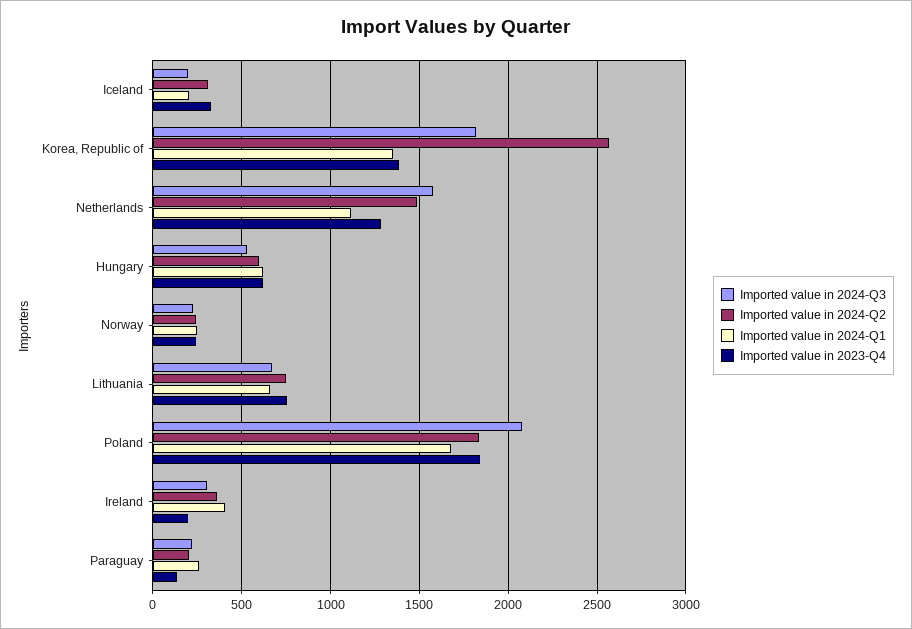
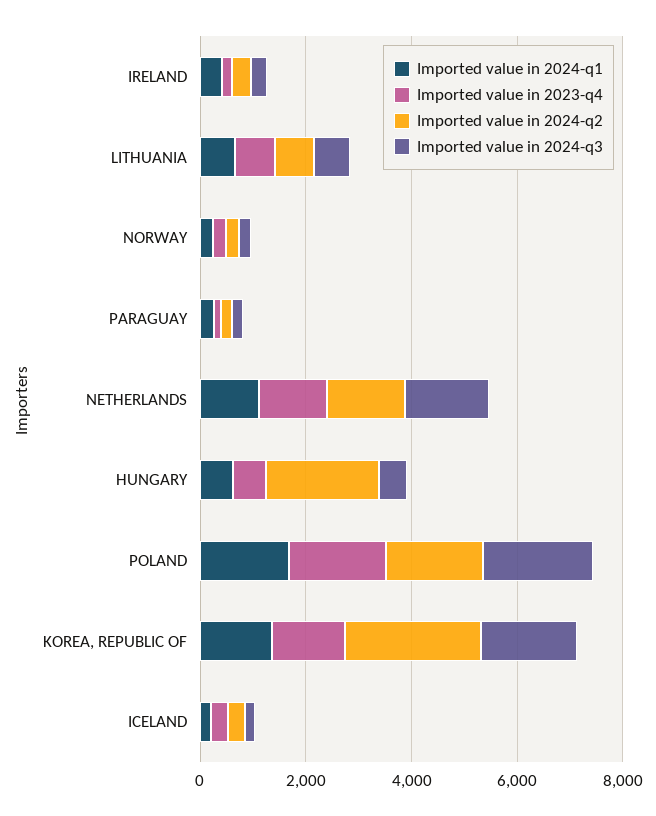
Imported value in 2024-Q2, Hungary: 600 -> 2000

